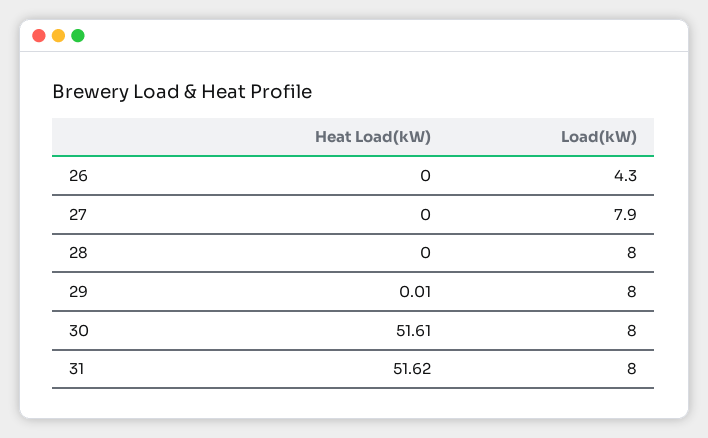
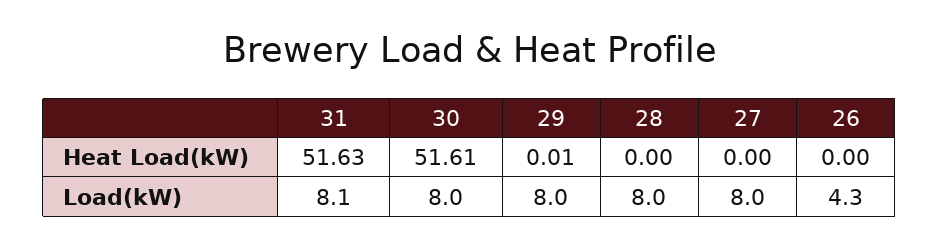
Load(kW), 27: 7.9 -> 8
Heat Load(kW), 31: 51.62 -> 51.63
Load(kW), 31: 8 -> 8.1

